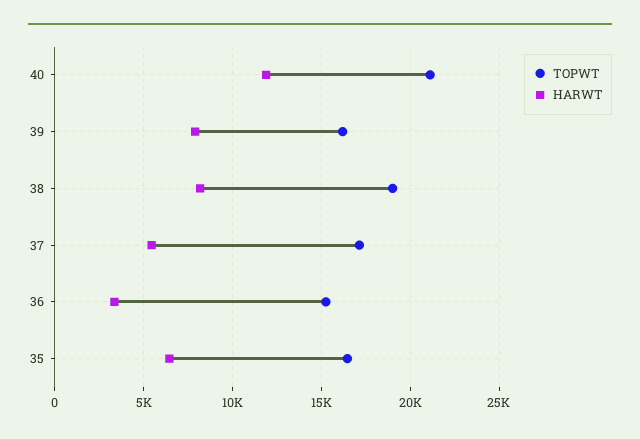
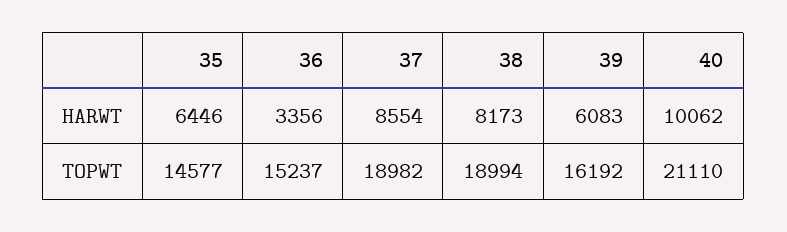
HARWT, 40: 12000 -> 10062
HARWT, 39: 8000 -> 6083
TOPWT, 37: 17000 -> 18982
HARWT, 37: 5500 -> 8554
TOPWT, 35: 16500 -> 14577

